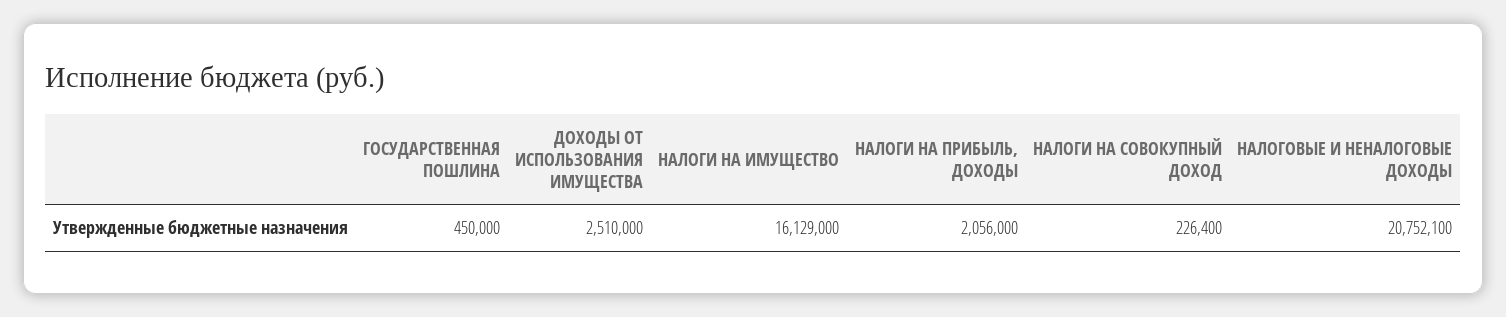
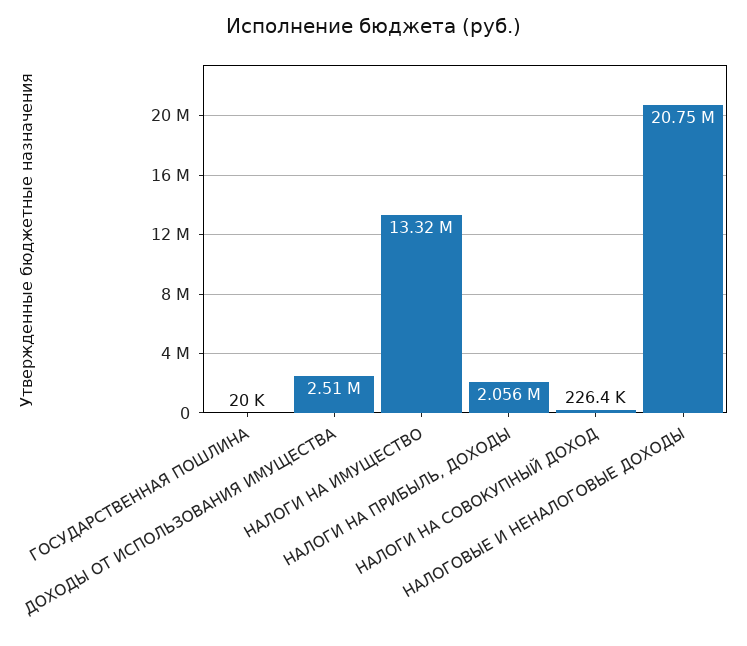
ГОСУДАРСТВЕННАЯ ПОШЛИНА: 450000 -> 20000
НАЛОГИ НА ИМУЩЕСТВО: 16129000 -> 13320000

